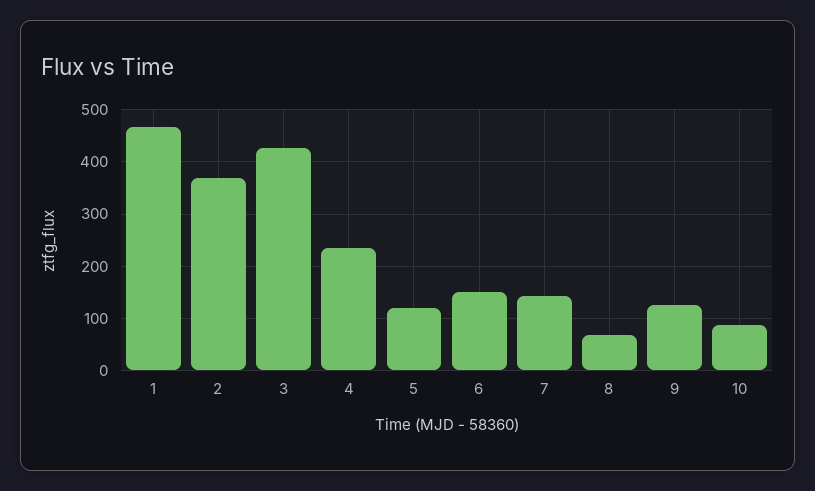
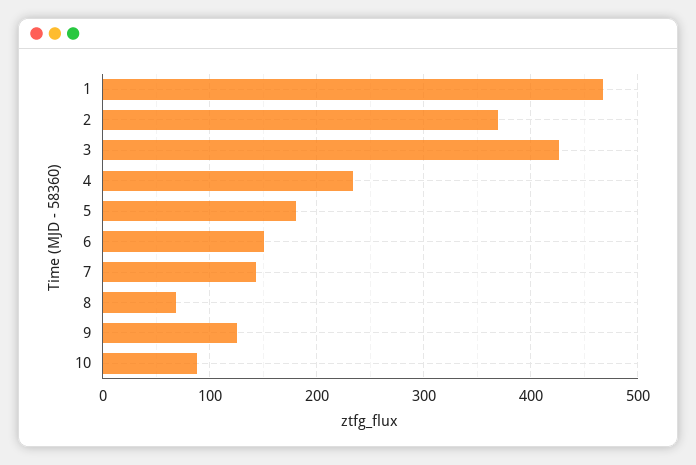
5: 120 -> 180

